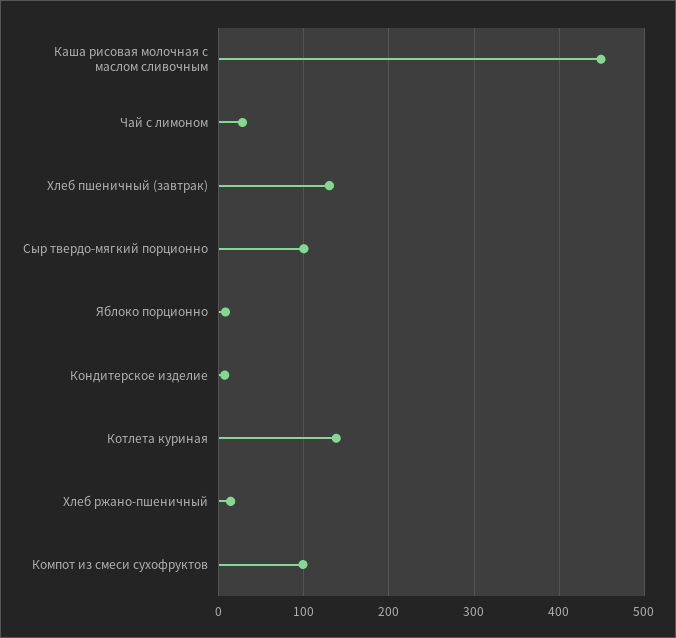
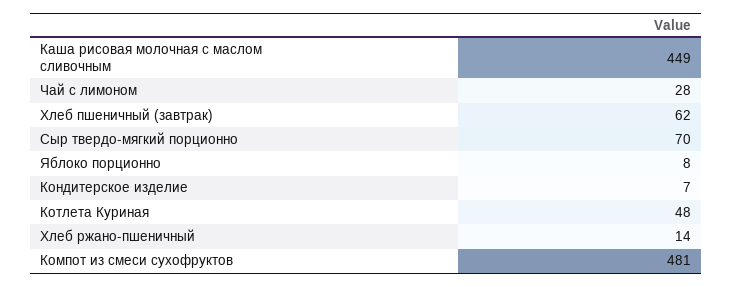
Хлеб пшеничный (завтрак): 130 -> 62
Сыр твердо-мягкий порционно: 100 -> 70
Котлета куриная: 140 -> 48
Компот из смеси сухофруктов: 100 -> 481

